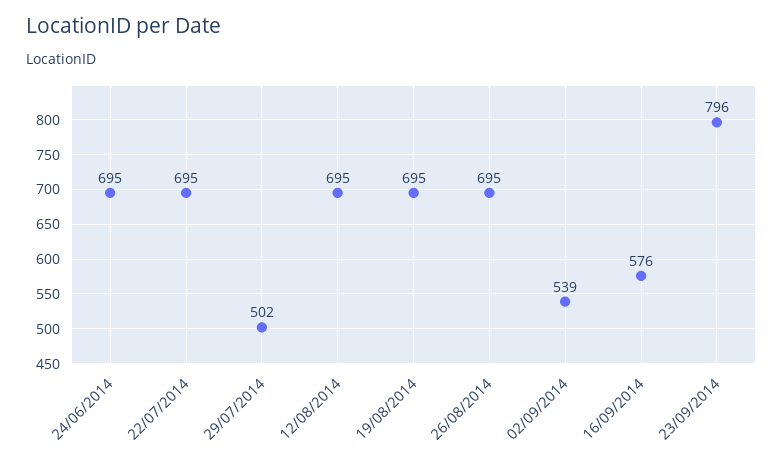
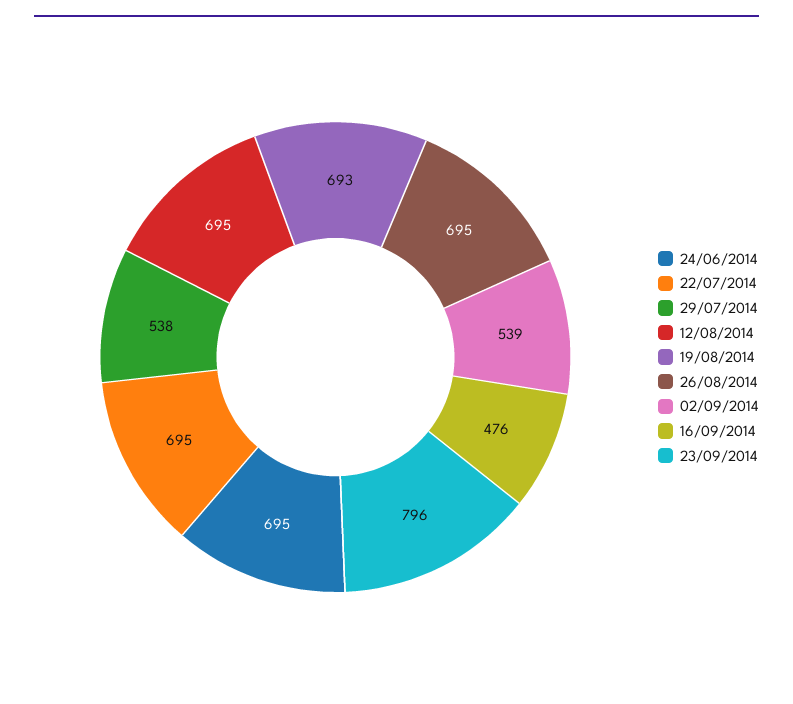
29/07/2014: 502 -> 538
19/08/2014: 695 -> 693
16/09/2014: 576 -> 476

